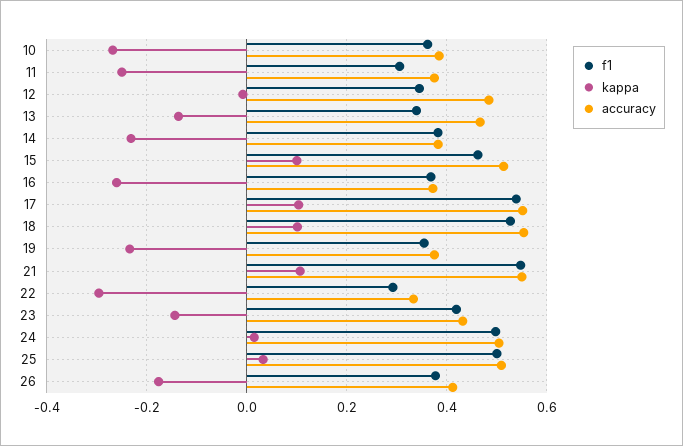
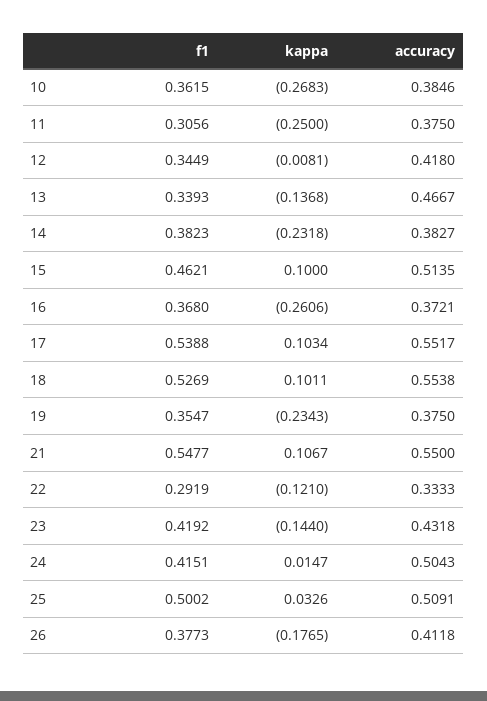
accuracy, 12: 0.48 -> 0.418
kappa, 22: -0.3 -> -0.121
f1, 24: 0.5 -> 0.4151

